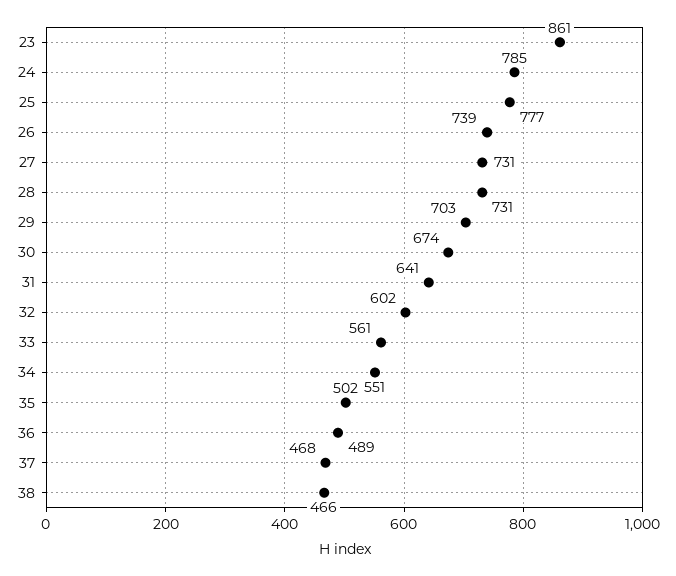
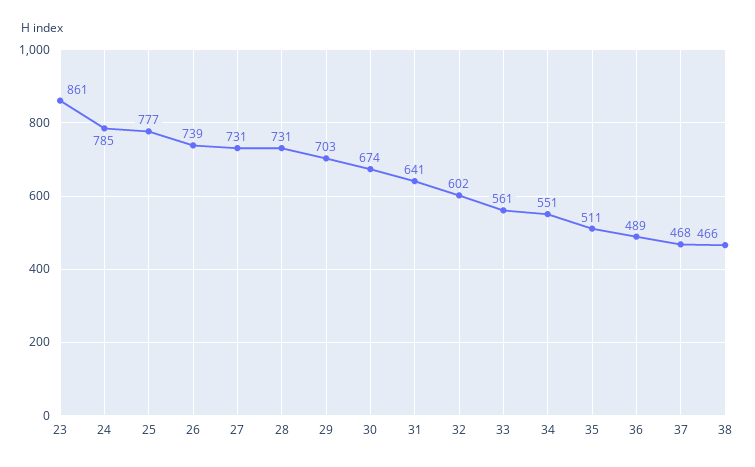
35: 502 -> 511

